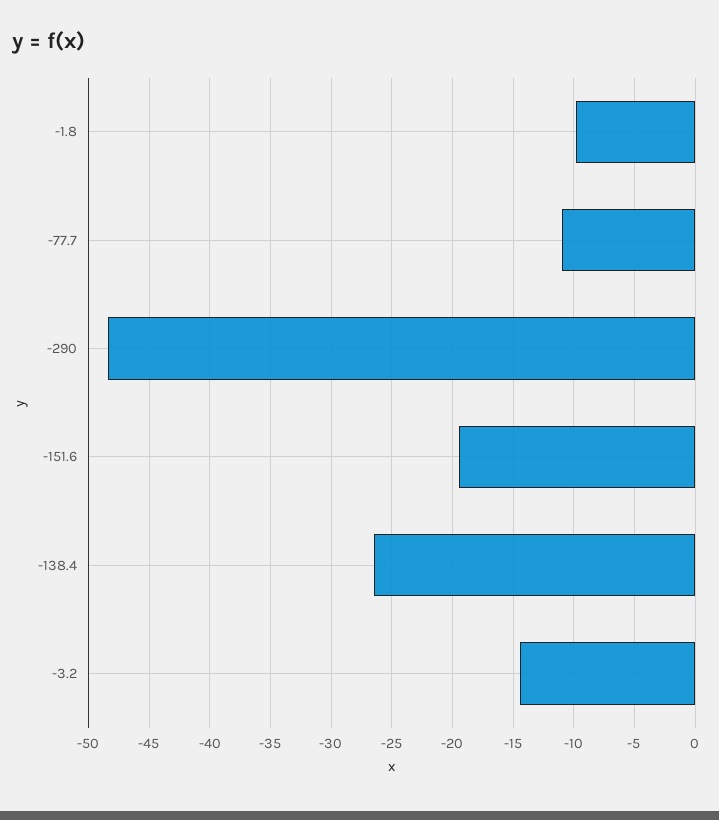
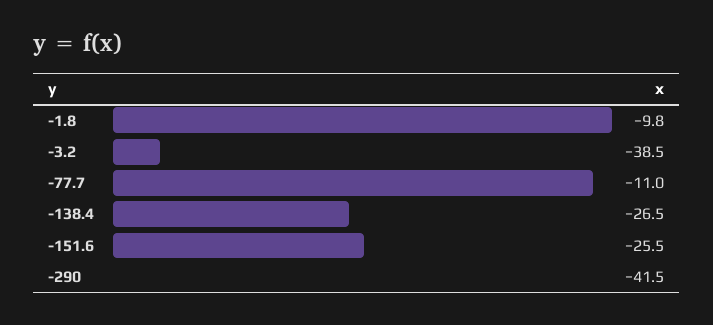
-290: -48.5 -> -41.5
-151.6: -19.5 -> -25.5
-3.2: -14.5 -> -38.5

